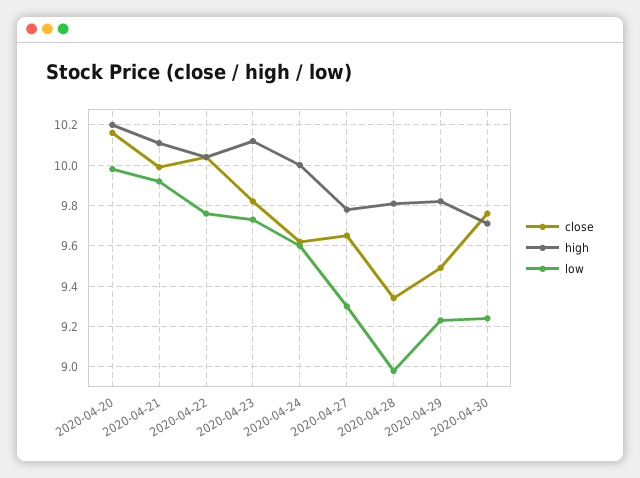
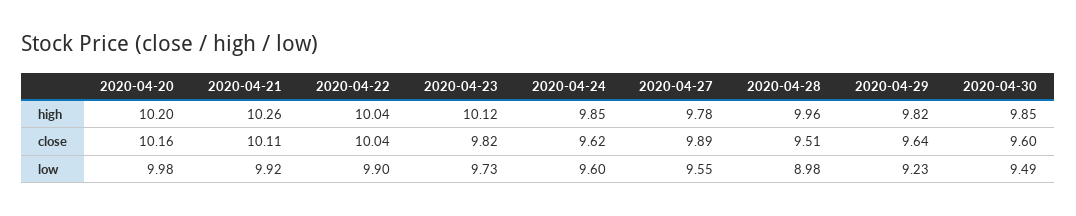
close, 2020-04-21: 10 -> 10.11
high, 2020-04-21: 10.1 -> 10.26
low, 2020-04-22: 9.75 -> 9.9
high, 2020-04-24: 10 -> 9.85
close, 2020-04-27: 9.65 -> 9.89
low, 2020-04-27: 9.3 -> 9.55
close, 2020-04-28: 9.35 -> 9.51
high, 2020-04-28: 9.8 -> 9.96
close, 2020-04-29: 9.5 -> 9.64
close, 2020-04-30: 9.75 -> 9.6
high, 2020-04-30: 9.7 -> 9.85
low, 2020-04-30: 9.25 -> 9.49

